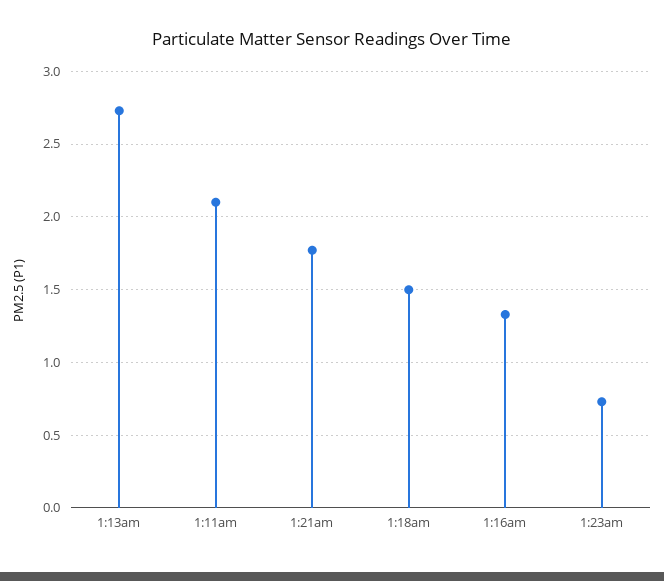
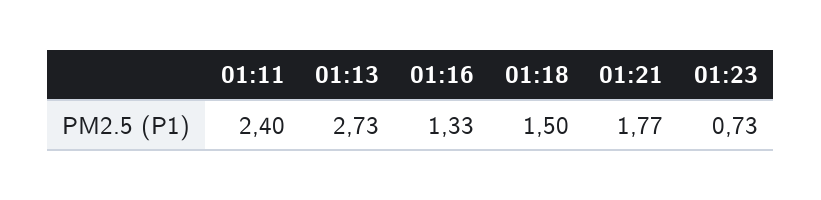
1:11am: 2.1 -> 2.4

